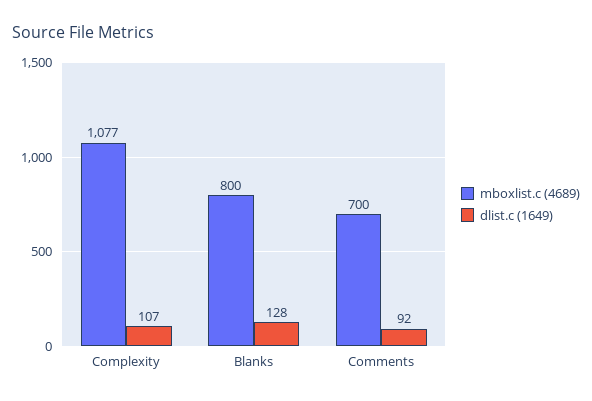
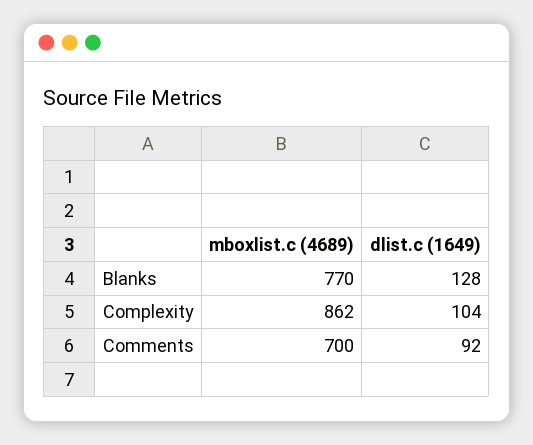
mboxlist.c (4689), Complexity: 1077 -> 862
dlist.c (1649), Complexity: 107 -> 104
mboxlist.c (4689), Blanks: 800 -> 770

